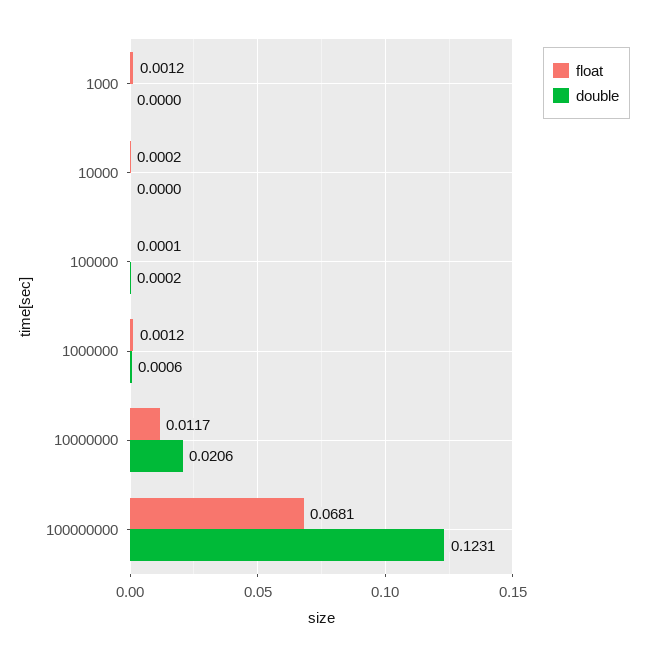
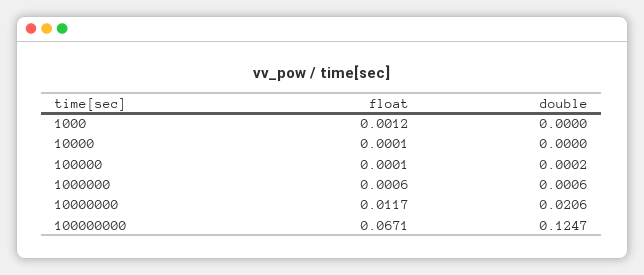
float, 10000: 0.0002 -> 0.0001
float, 1000000: 0.0012 -> 0.0006
float, 100000000: 0.0681 -> 0.0671
double, 100000000: 0.1231 -> 0.1247

